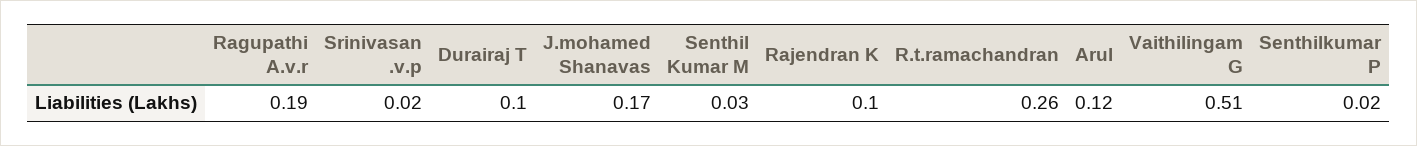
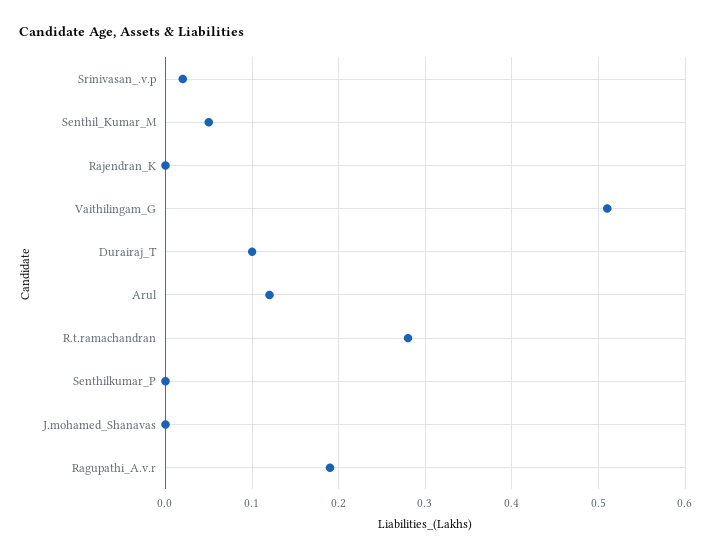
J.mohamed Shanavas: 0.17 -> 0
Senthil Kumar M: 0.03 -> 0.05
Rajendran K: 0.1 -> 0
R.t.ramachandran: 0.26 -> 0.28
Senthilkumar P: 0.02 -> 0

